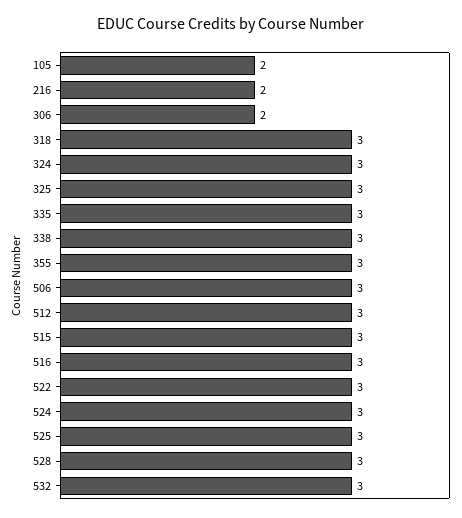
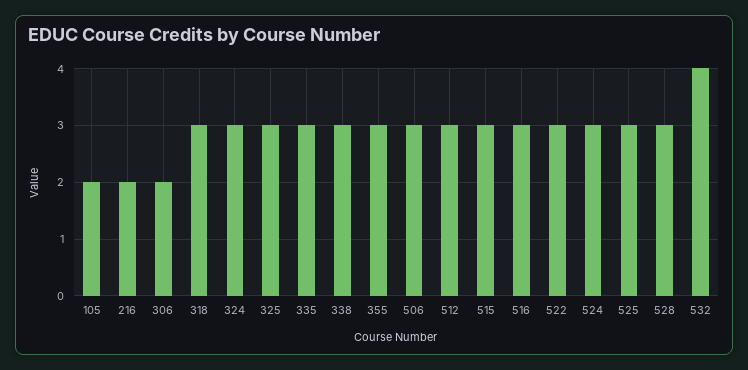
532: 3 -> 4

